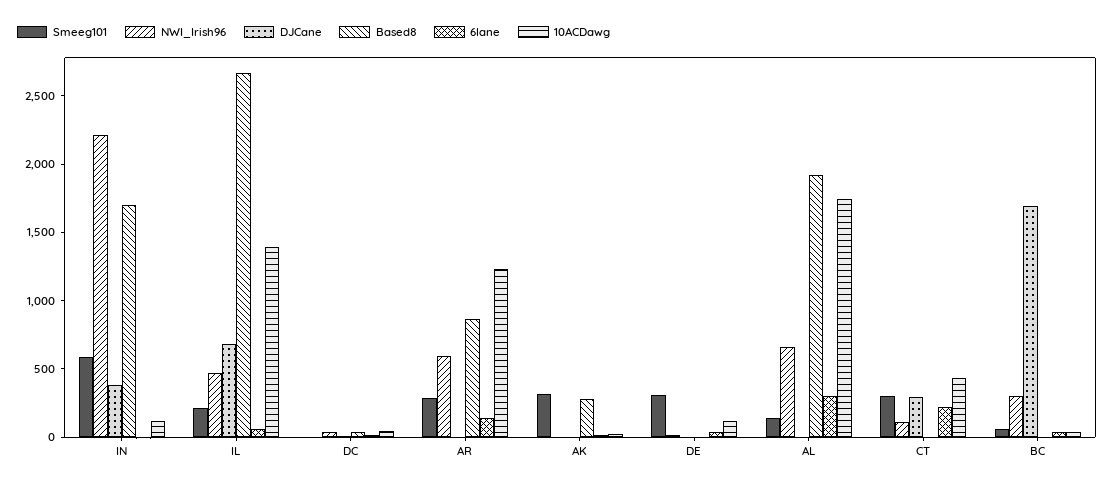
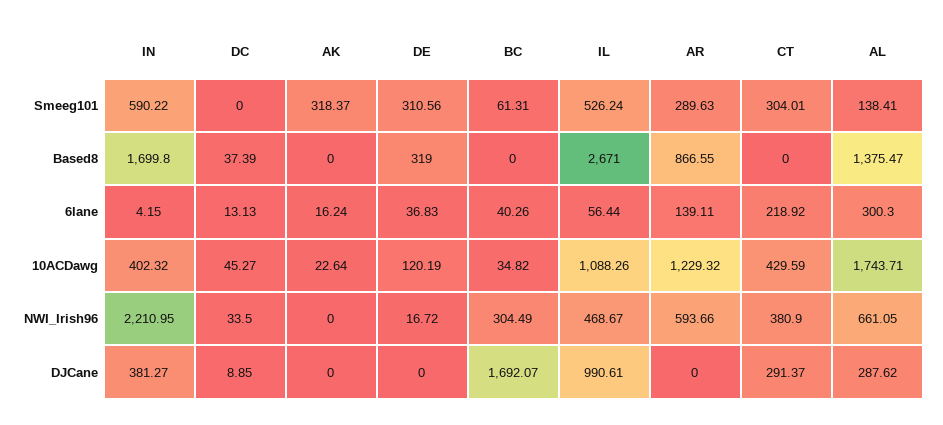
10ACDawg, IN: 100 -> 402.32
Smeeg101, IL: 200 -> 526.24
DJCane, IL: 700 -> 990.61
10ACDawg, IL: 1400 -> 1088.26
Based8, AK: 300 -> 0
Based8, DE: 0 -> 319
DJCane, AL: 0 -> 287.62
Based8, AL: 1900 -> 1375.47
NWI_Irish96, CT: 100 -> 380.9

